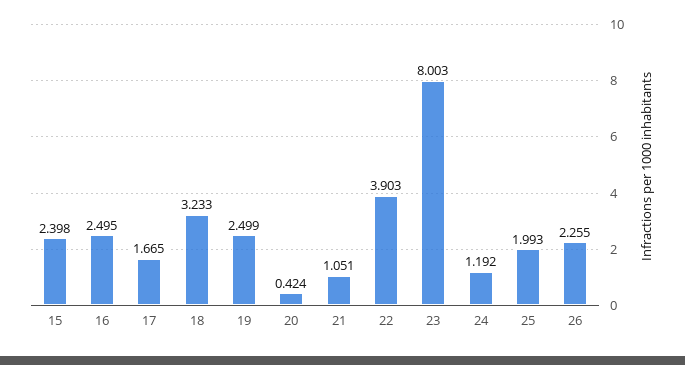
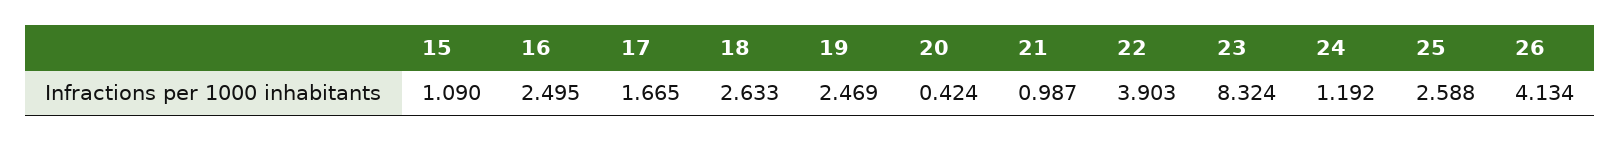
15: 2.398 -> 1.09
18: 3.233 -> 2.633
19: 2.499 -> 2.469
21: 1.051 -> 0.987
23: 8.003 -> 8.324
25: 1.993 -> 2.588
26: 2.255 -> 4.134

